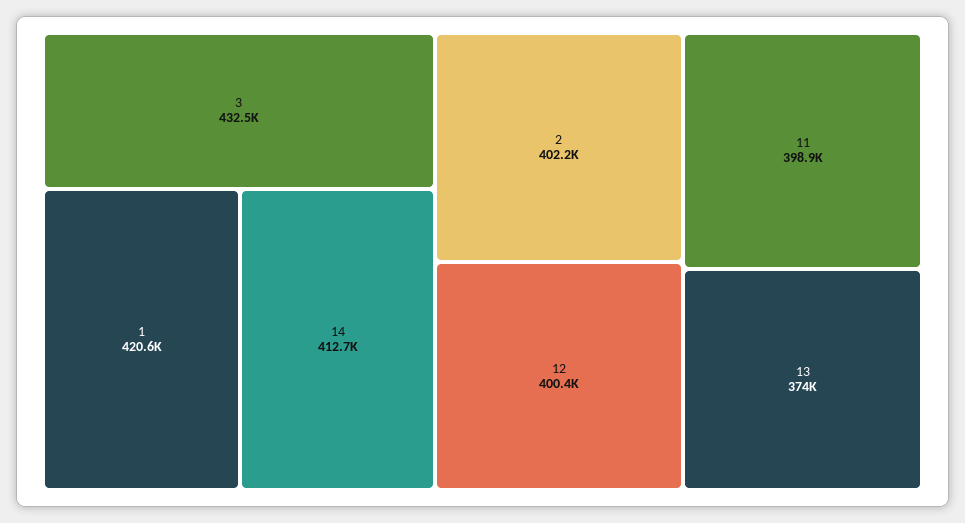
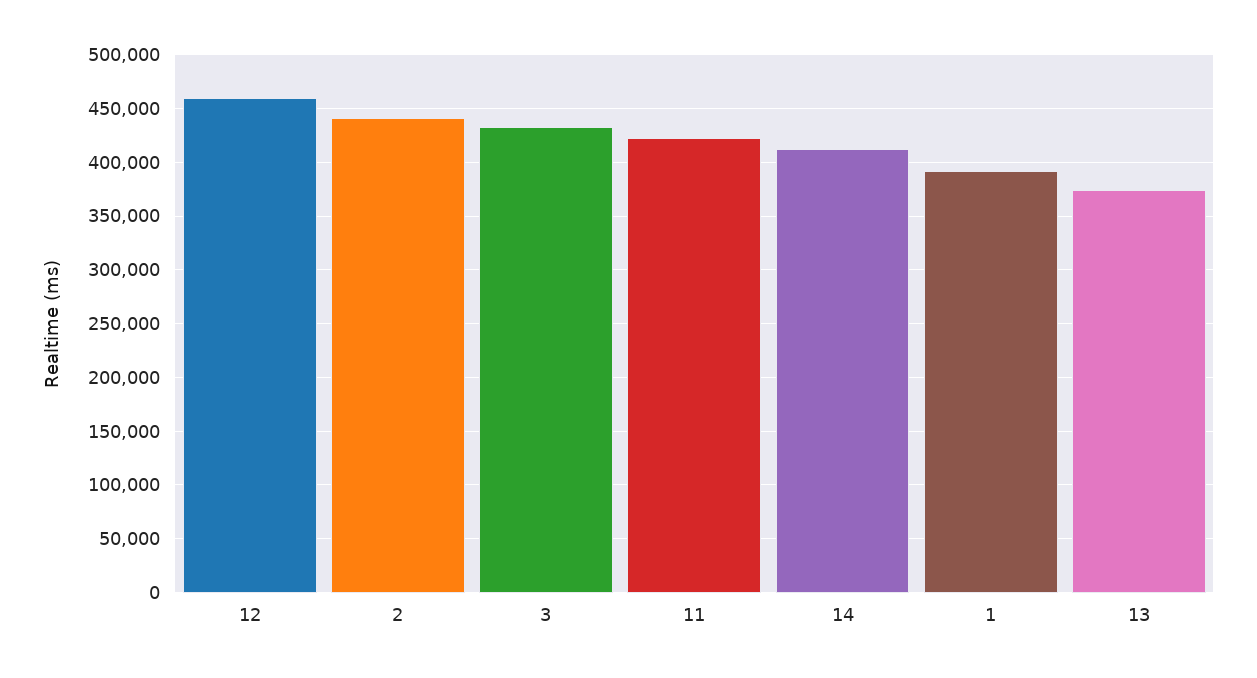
1: 420600 -> 390000
2: 402200 -> 440000
12: 400400 -> 460000
11: 398900 -> 420000

